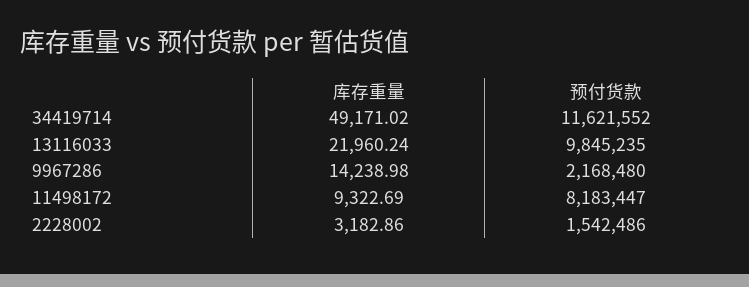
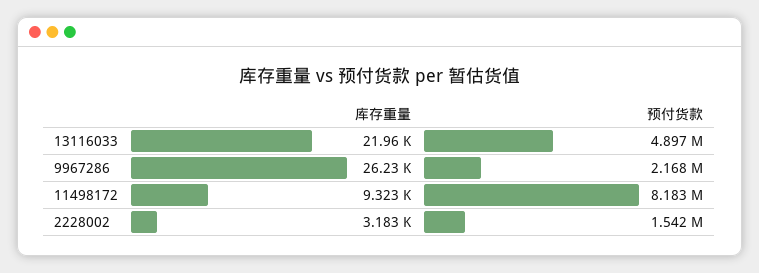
库存重量, 34419714: 49171.02 -> none
预付货款, 34419714: 11621552 -> none
预付货款, 13116033: 9845235 -> 4897000
库存重量, 9967286: 14238.98 -> 26230

